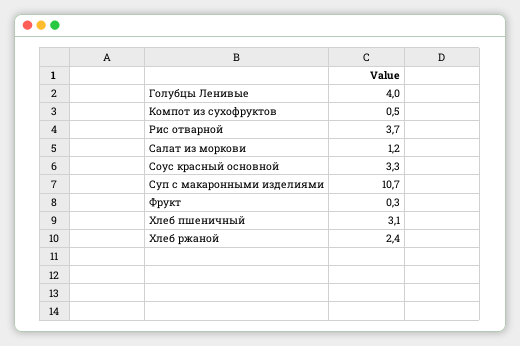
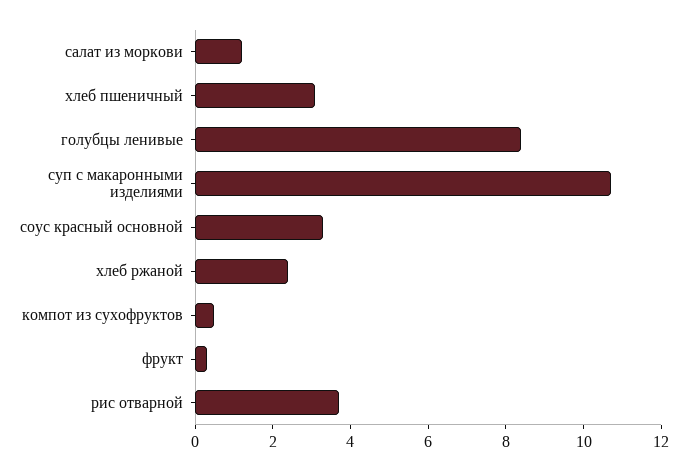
Голубцы Ленивые: 4 -> 8.5

